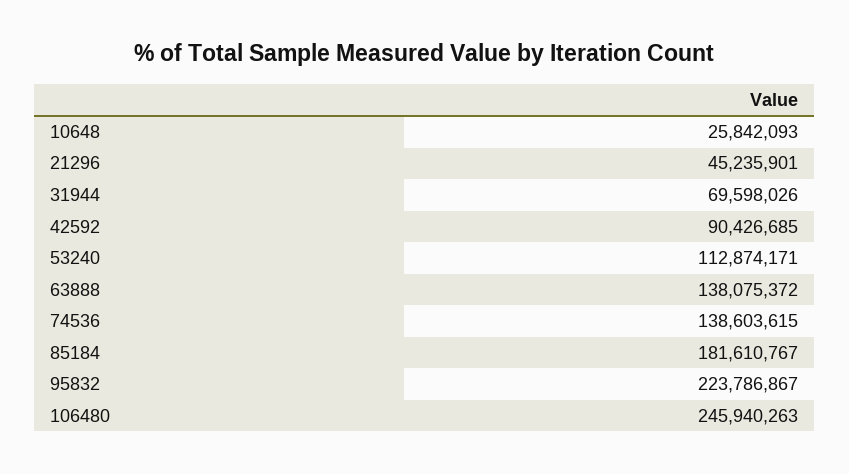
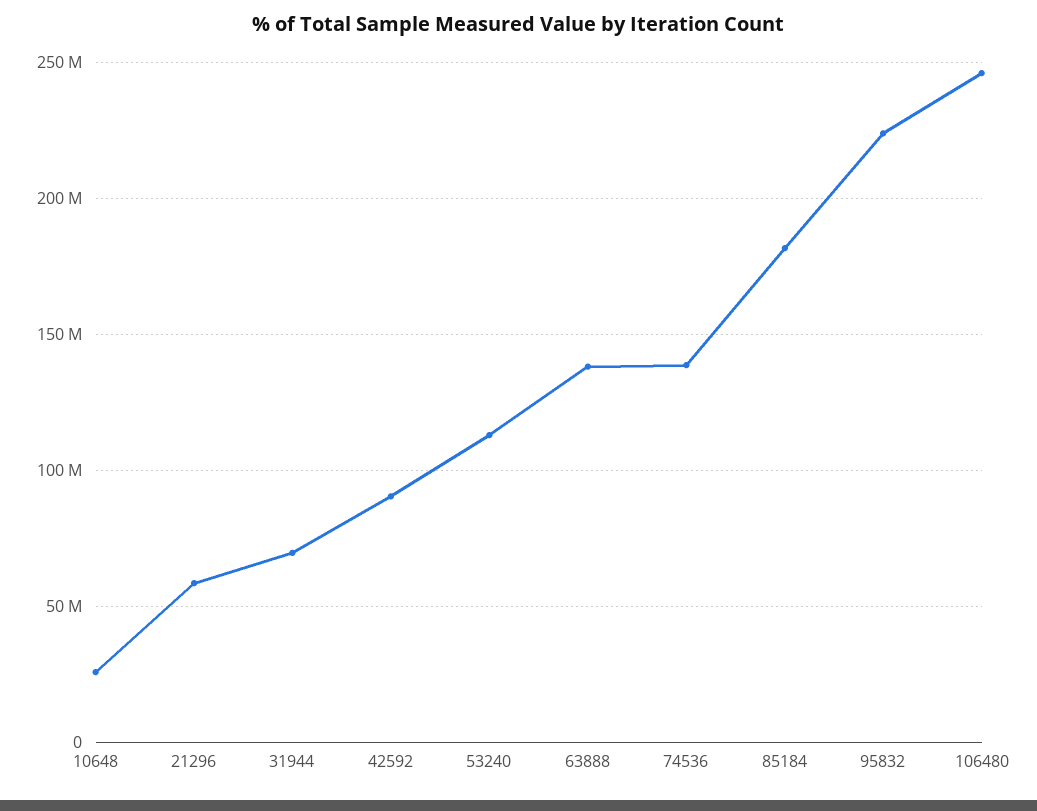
21296: 45235901 -> 60000000

